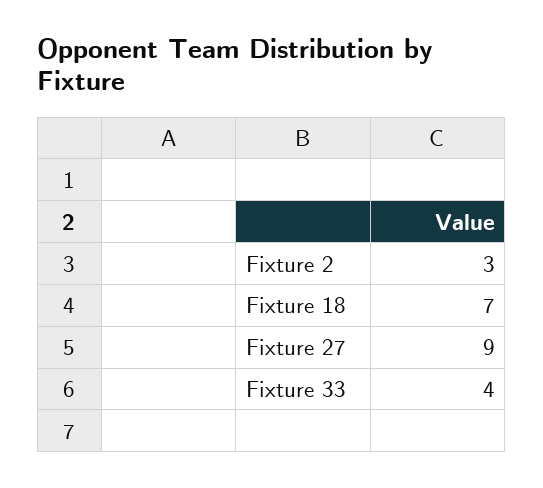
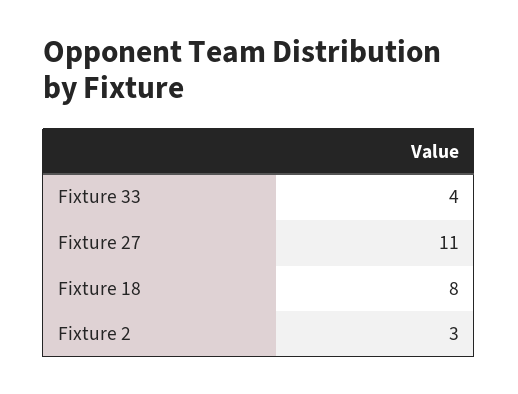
Fixture 18: 7 -> 8
Fixture 27: 9 -> 11

